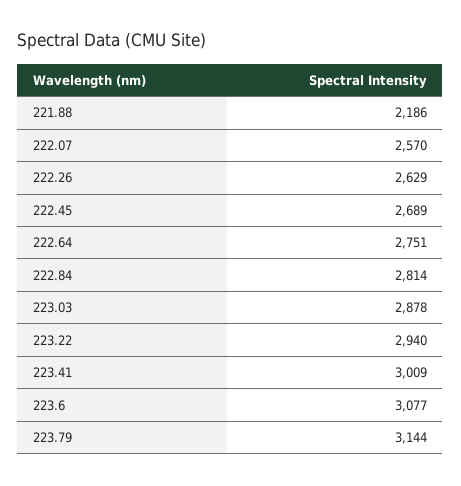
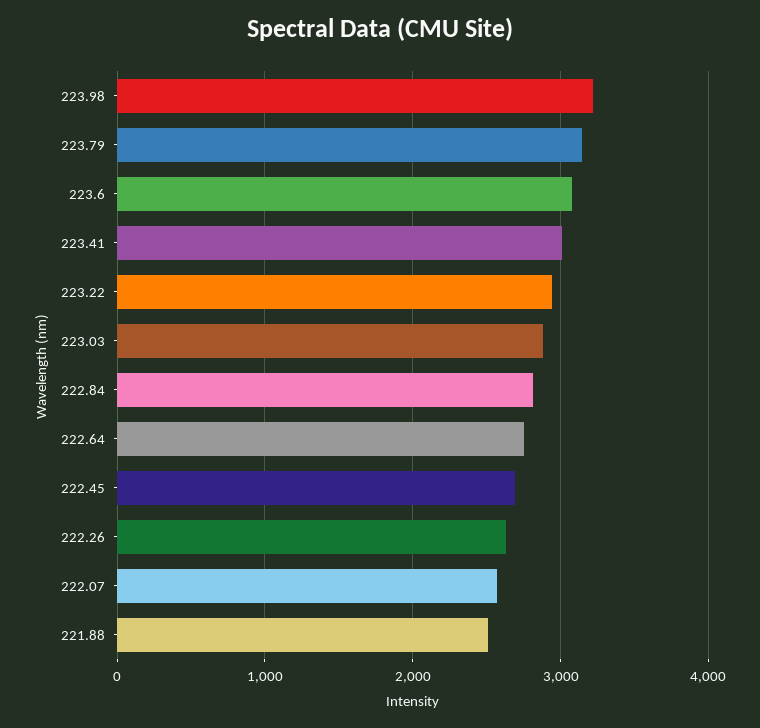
221.88: 2186 -> 2500
223.98: none -> 3200

